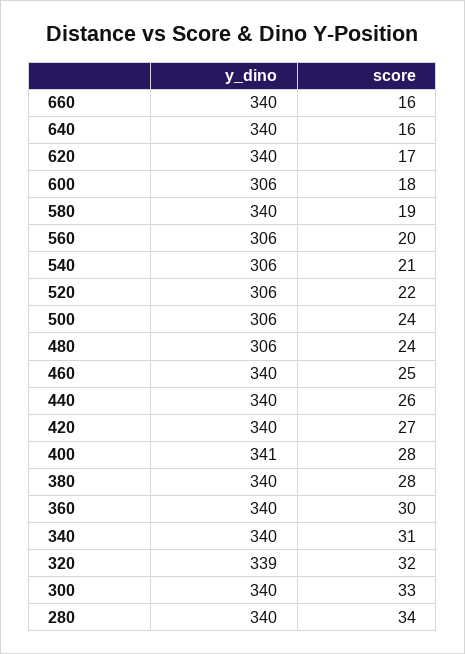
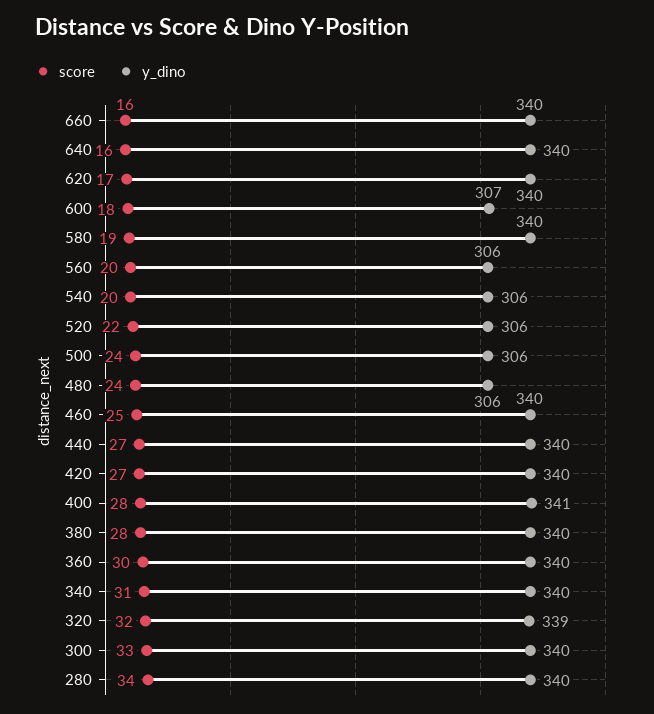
y_dino, 600: 306 -> 307
score, 540: 21 -> 20
score, 440: 26 -> 27

